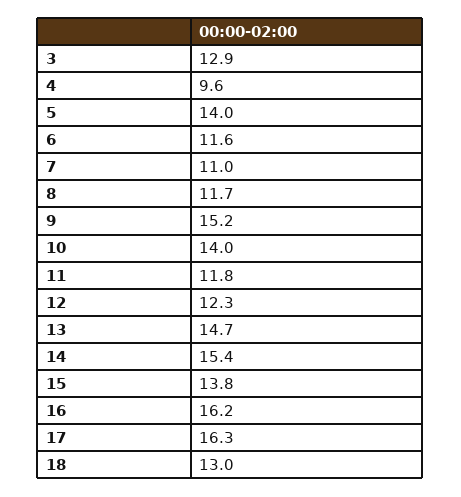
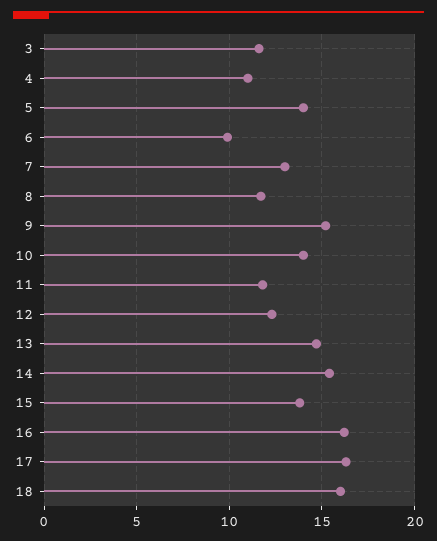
3: 12.9 -> 11.5
4: 9.6 -> 11
6: 11.6 -> 10
7: 11 -> 13
18: 13 -> 16

